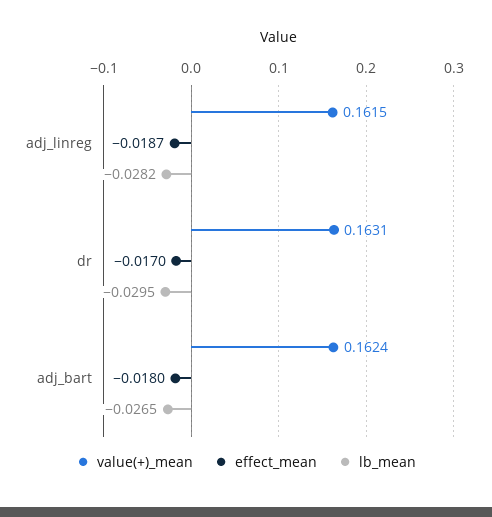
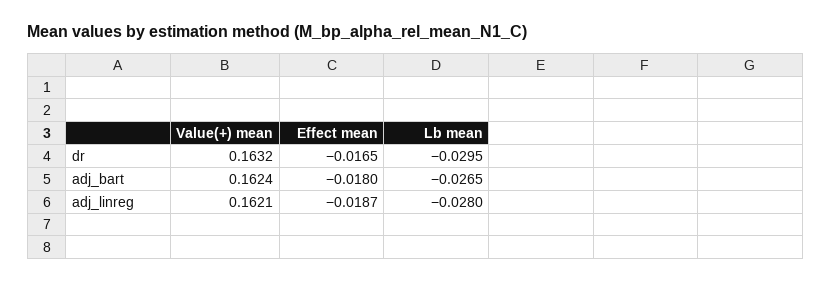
value(+)_mean, adj_linreg: 0.1615 -> 0.1621
lb_mean, adj_linreg: -0.0282 -> -0.028
value(+)_mean, dr: 0.1631 -> 0.1632
effect_mean, dr: -0.017 -> -0.0165

